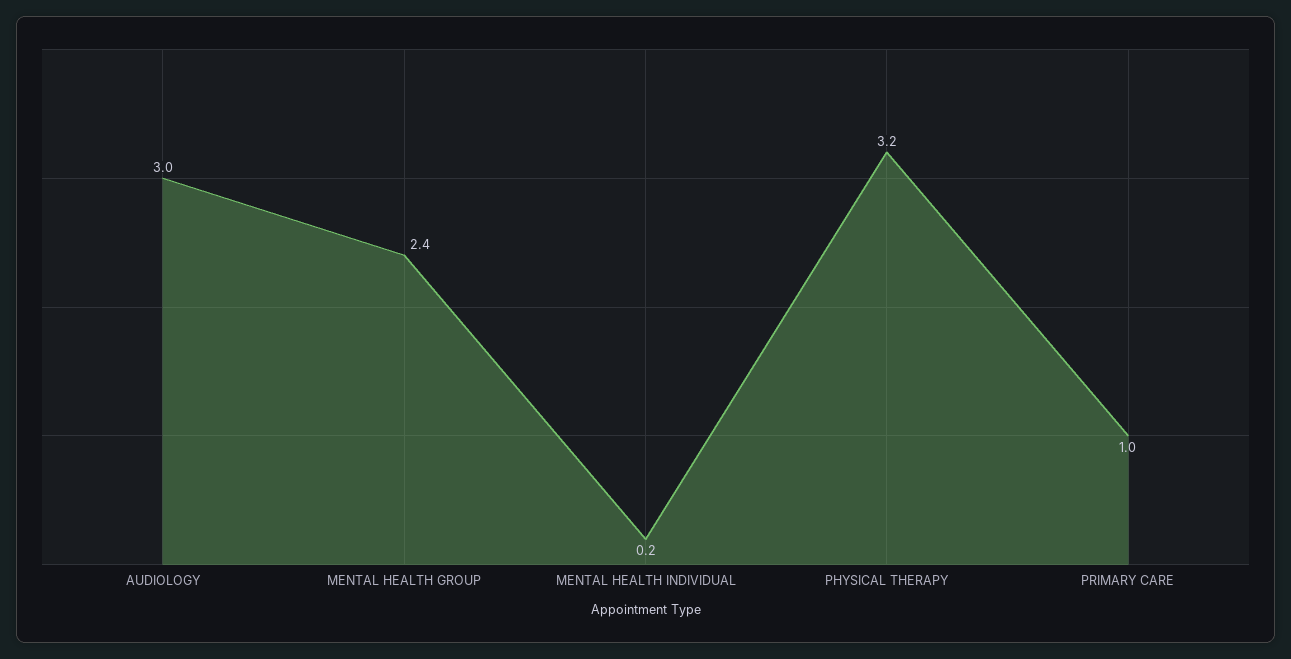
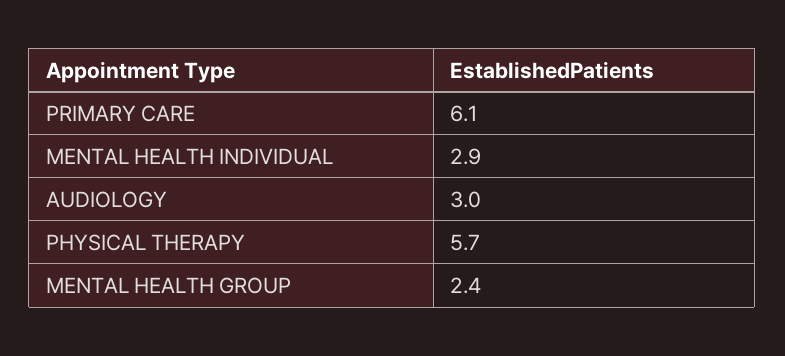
MENTAL HEALTH INDIVIDUAL: 0.2 -> 2.9
PHYSICAL THERAPY: 3.2 -> 5.7
PRIMARY CARE: 1 -> 6.1

